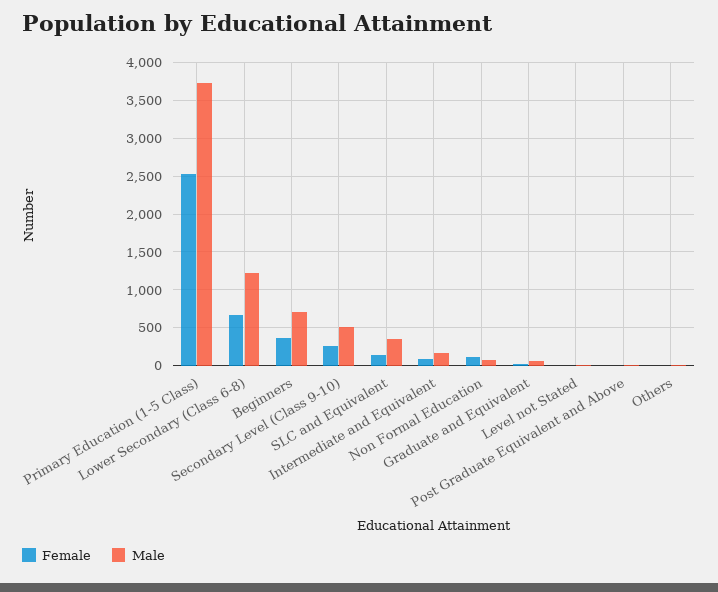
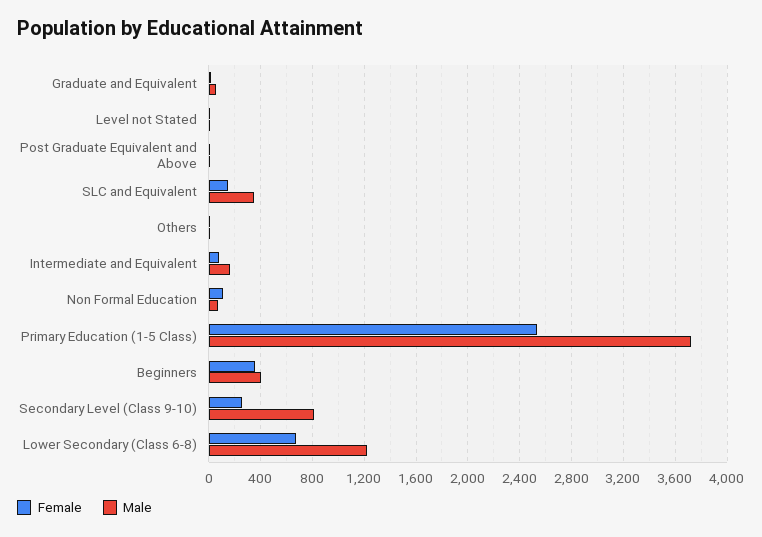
Male, Beginners: 700 -> 400
Male, Secondary Level (Class 9-10): 500 -> 800

